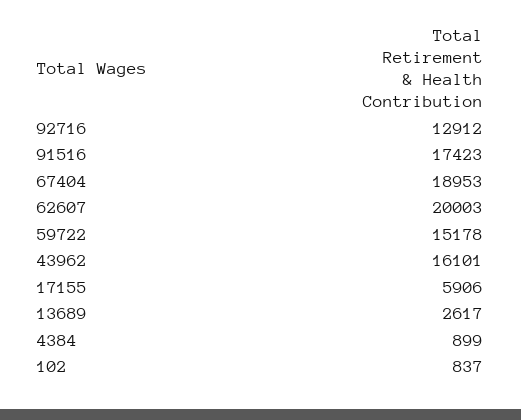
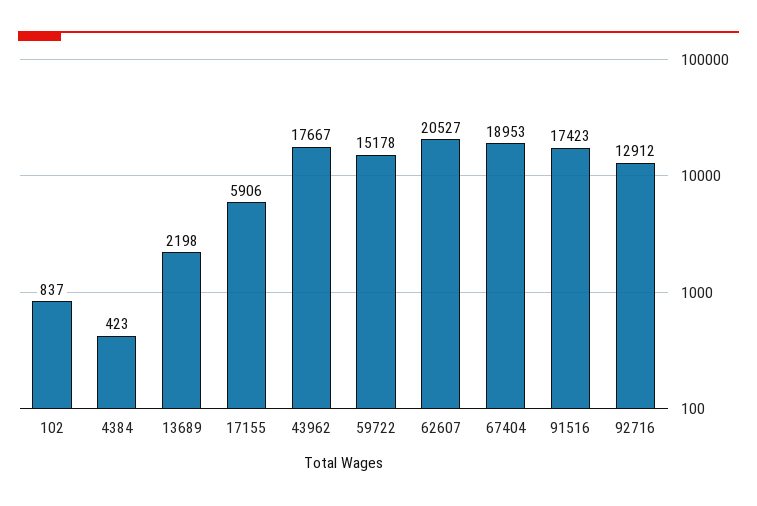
62607: 20003 -> 20527
43962: 16101 -> 17667
13689: 2617 -> 2198
4384: 899 -> 423

